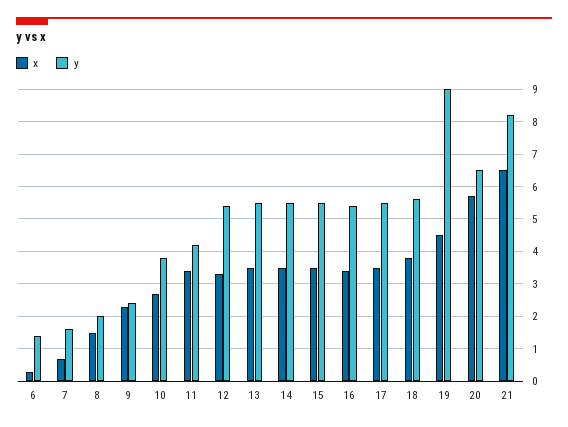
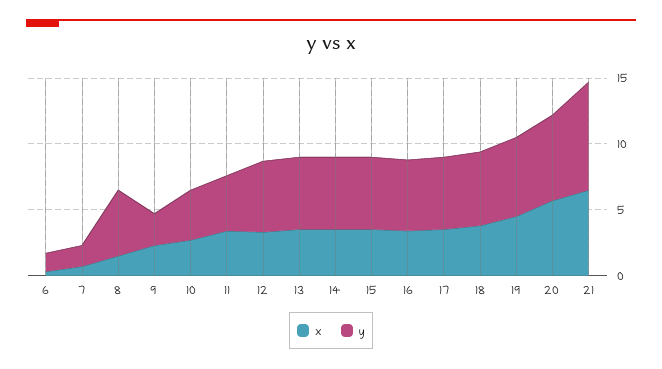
y, 8: 2 -> 5
y, 19: 9 -> 6

